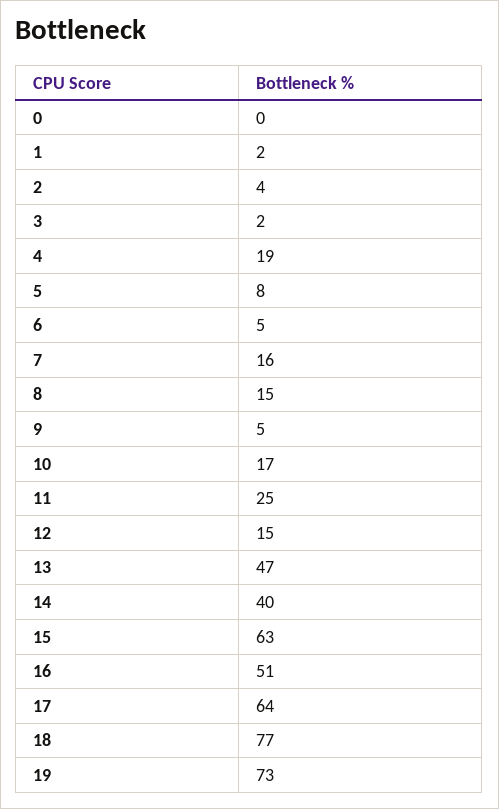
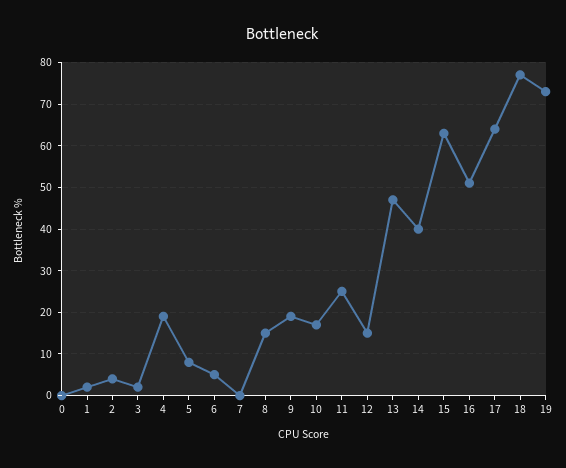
7: 16 -> 0
9: 5 -> 20

